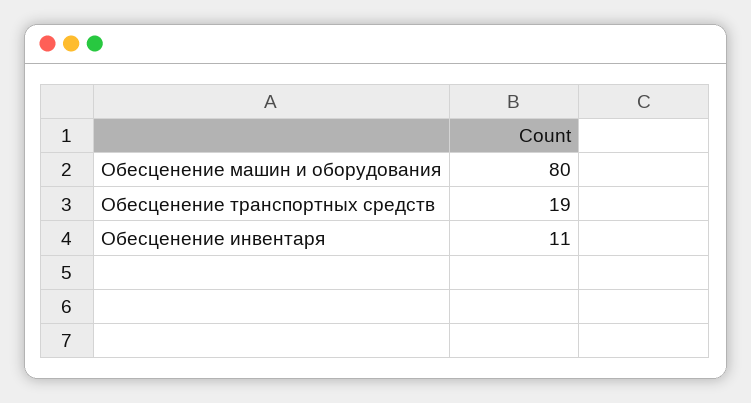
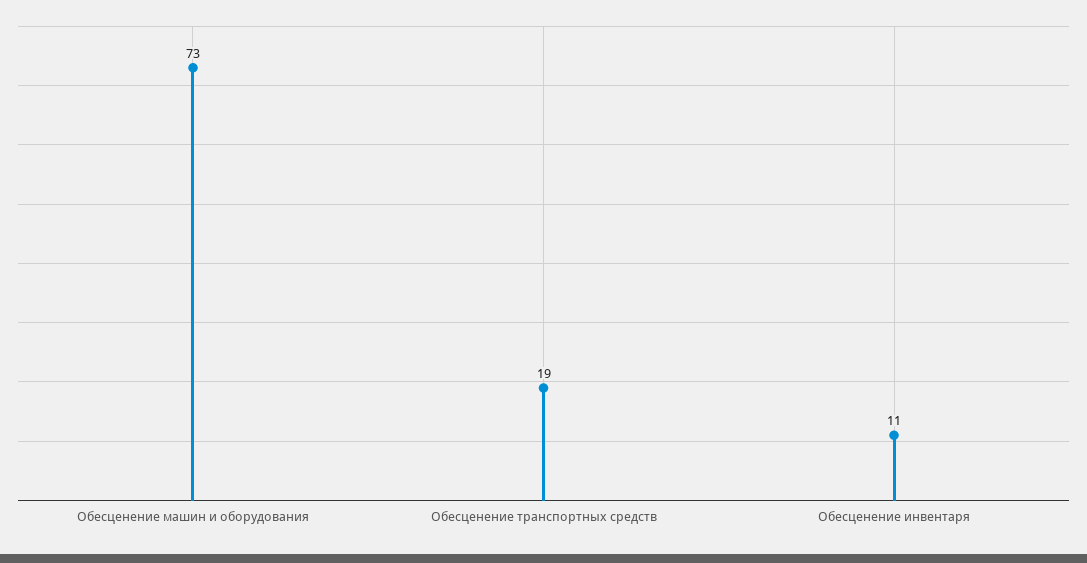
Обесценение машин и оборудования: 80 -> 73

